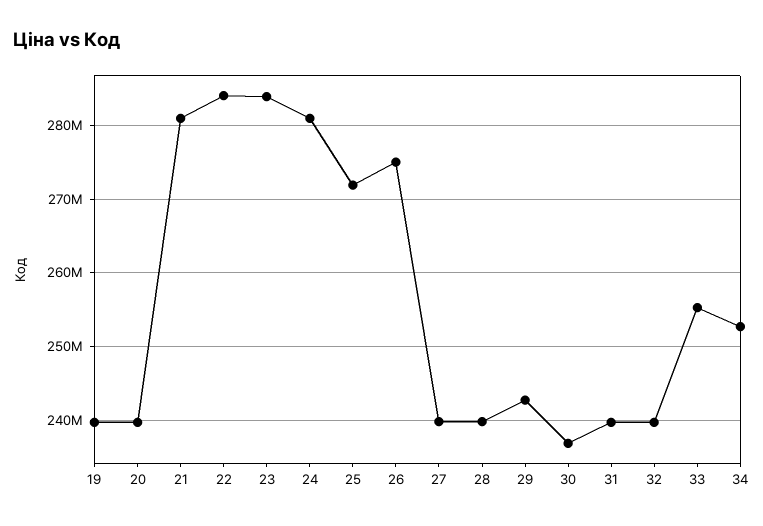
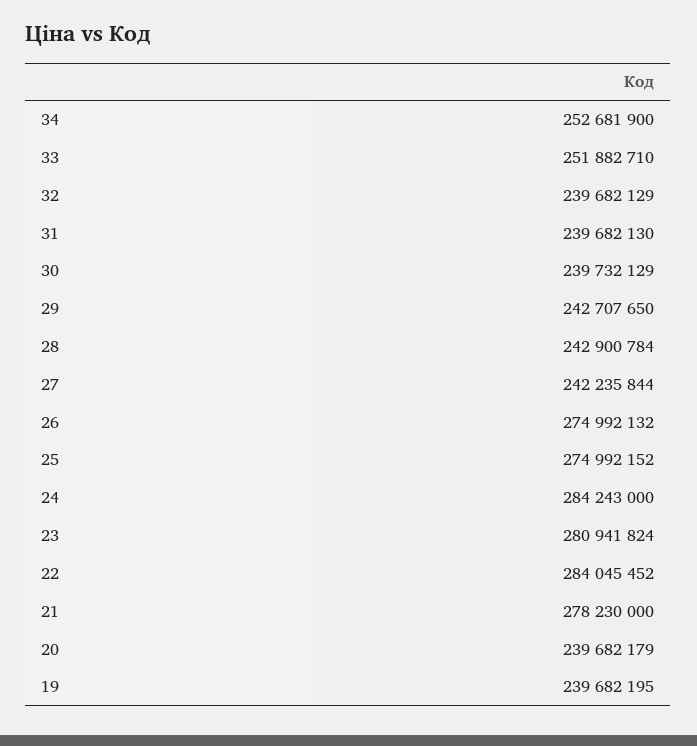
21: 281000000 -> 278230000
23: 284000000 -> 280941824
24: 281000000 -> 284243000
25: 272000000 -> 274992152
27: 240000000 -> 242235844
28: 240000000 -> 242900784
30: 237000000 -> 239732129
33: 255000000 -> 251882710

